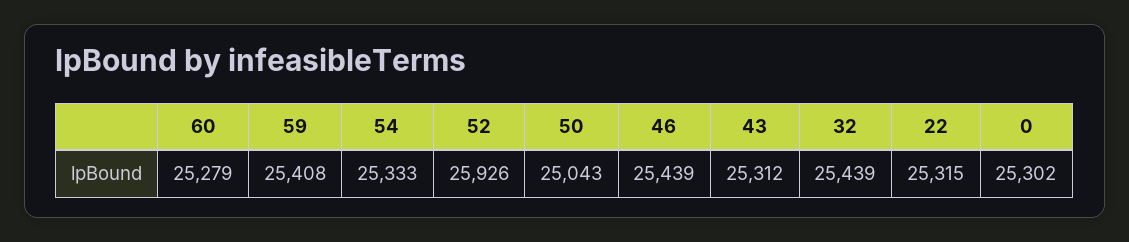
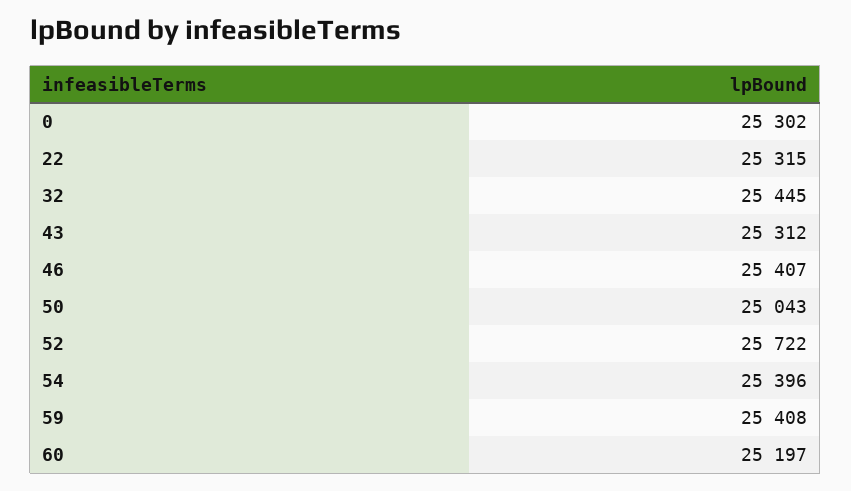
60: 25279 -> 25197
54: 25333 -> 25396
52: 25926 -> 25722
46: 25439 -> 25407
32: 25439 -> 25445

